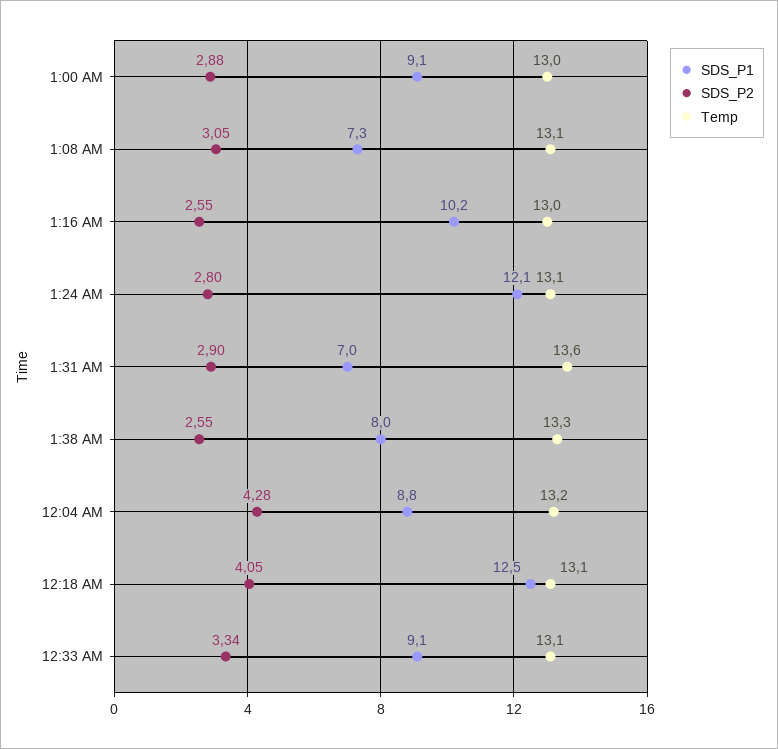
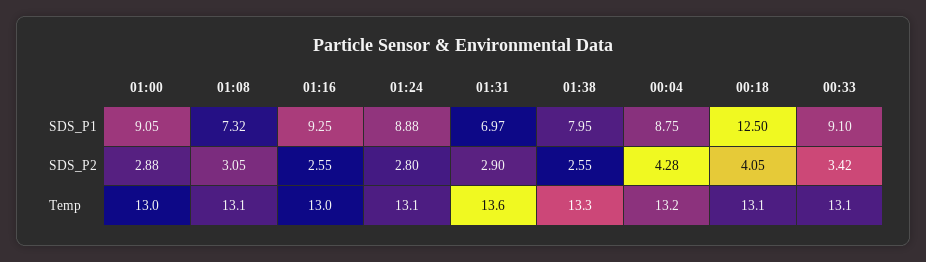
SDS_P1, 1:16 AM: 10.2 -> 9.25
SDS_P1, 1:24 AM: 12.1 -> 8.88
SDS_P2, 12:33 AM: 3.34 -> 3.42

